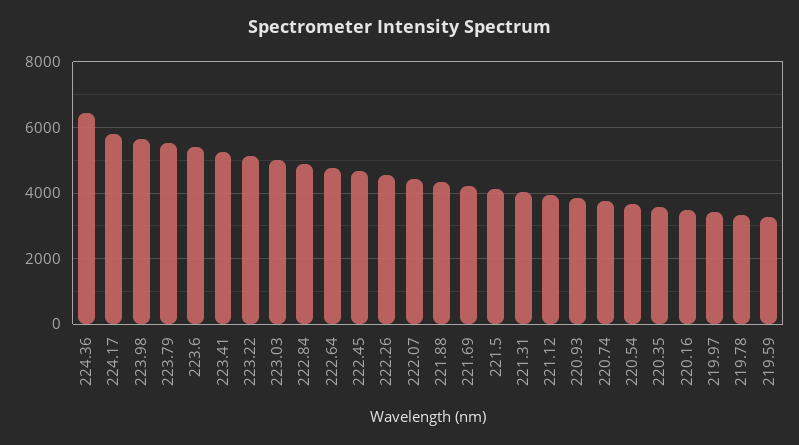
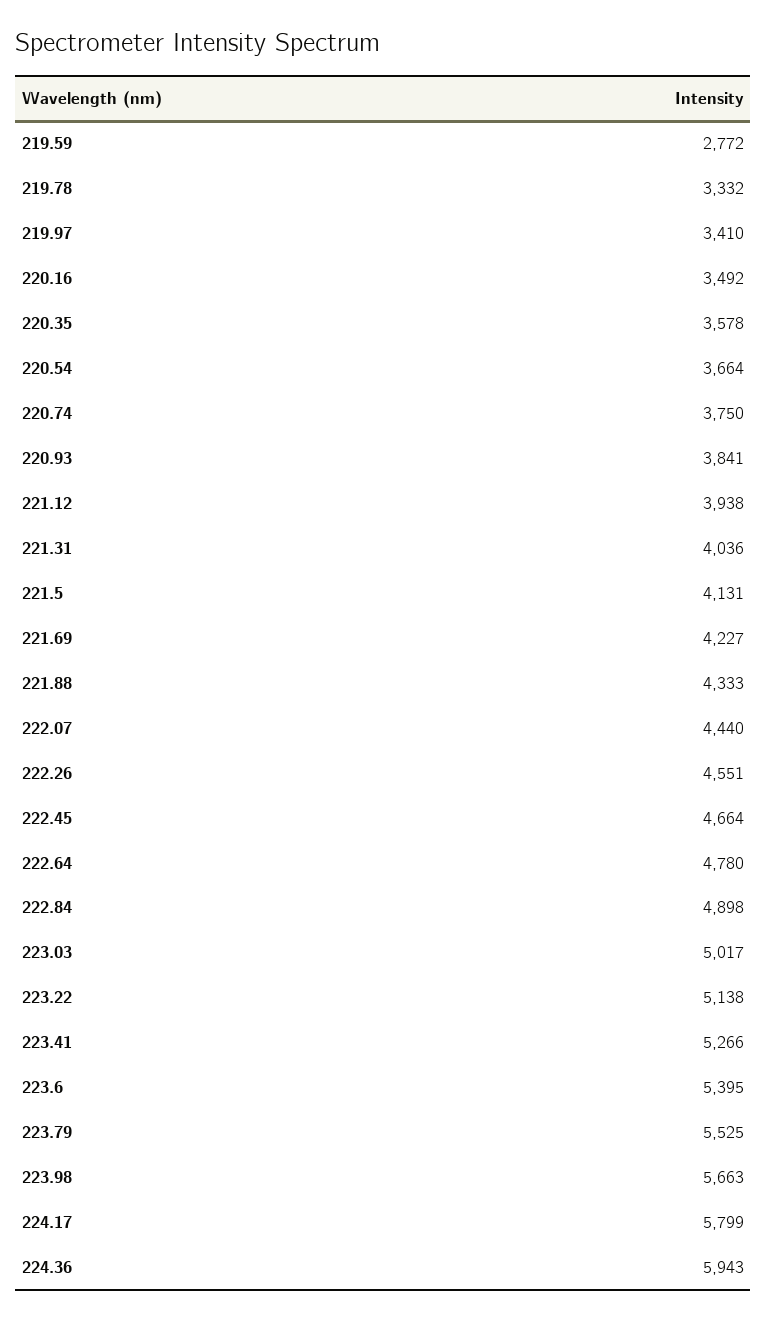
224.36: 6400 -> 5943
219.59: 3200 -> 2772

